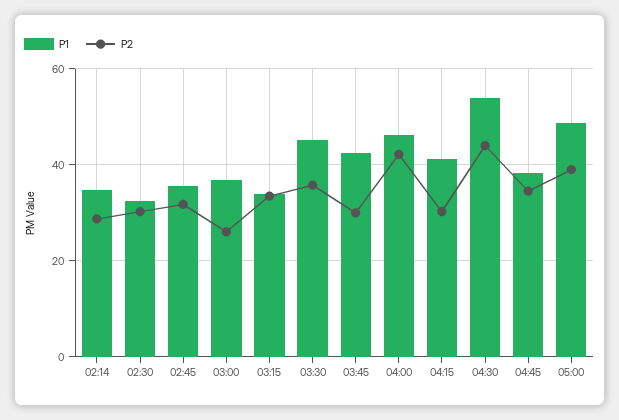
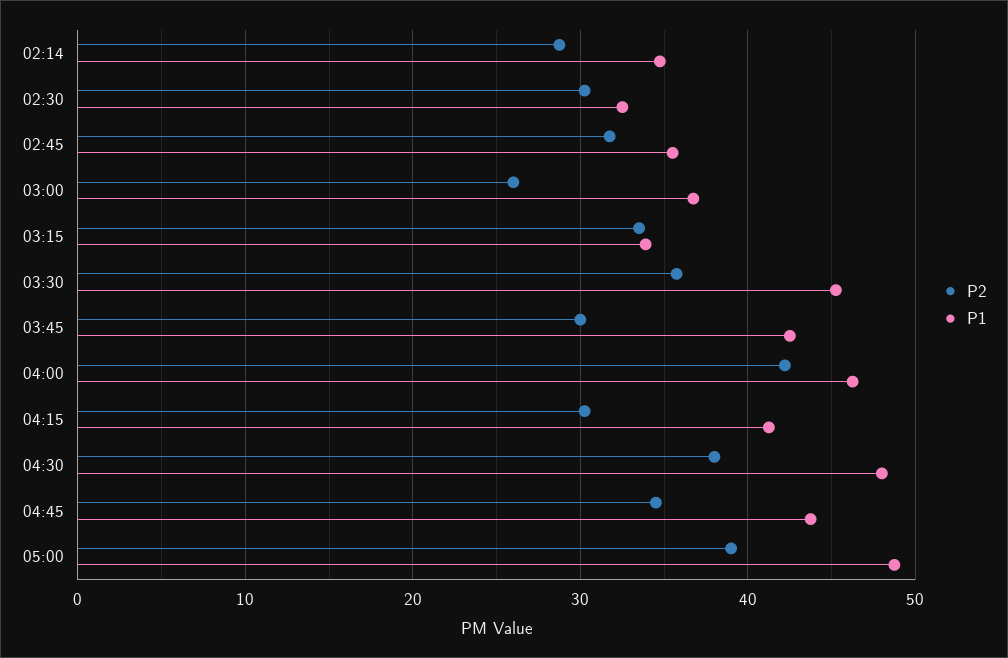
P1, 04:30: 54 -> 48
P2, 04:30: 44 -> 38
P1, 04:45: 38 -> 44

